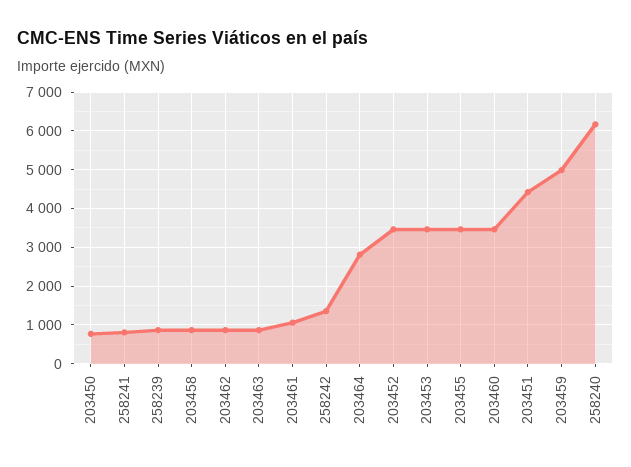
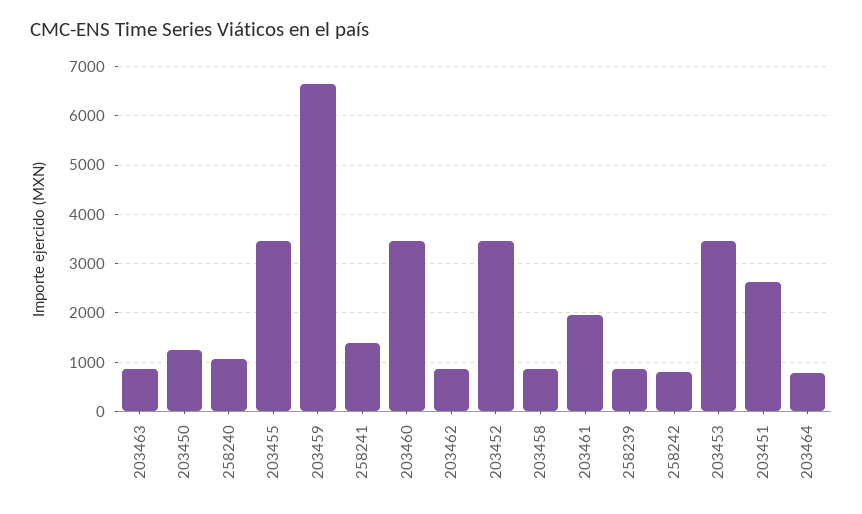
203450: 800 -> 1200
258241: 800 -> 1400
203461: 1000 -> 2000
258242: 1400 -> 800
203464: 2800 -> 800
203451: 4400 -> 2600
203459: 5000 -> 6600
258240: 6200 -> 1000

